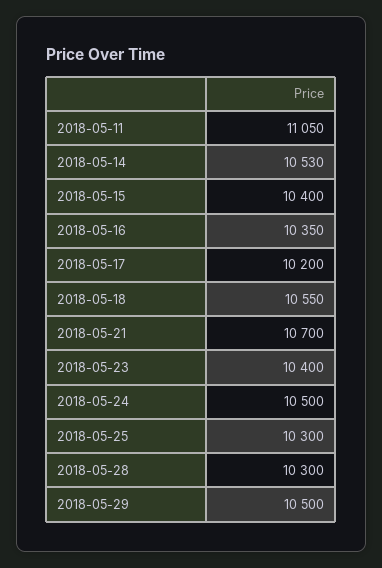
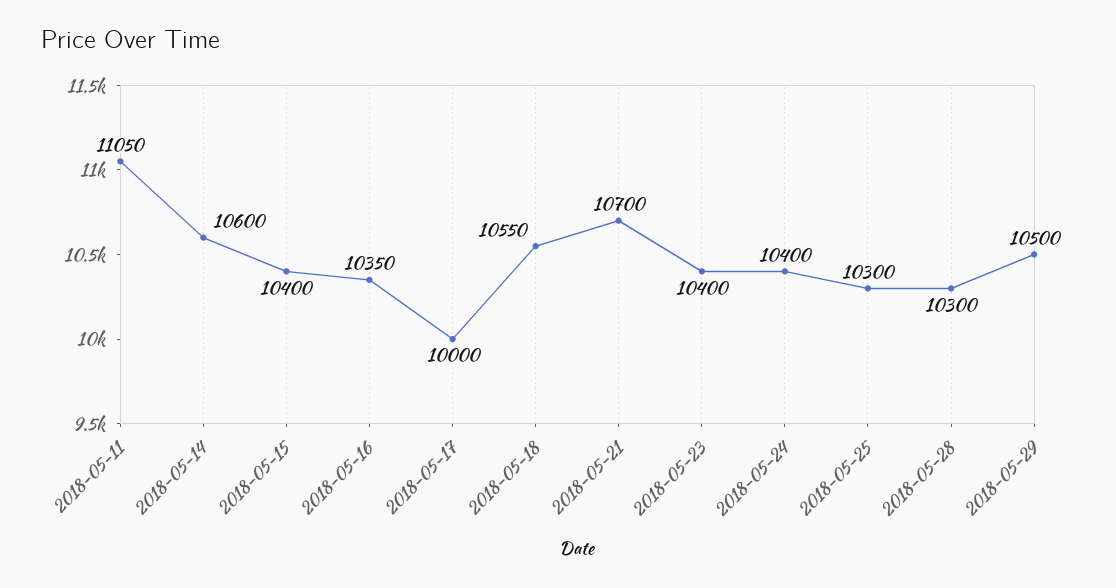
2018-05-14: 10530 -> 10600
2018-05-17: 10200 -> 10000
2018-05-24: 10500 -> 10400

